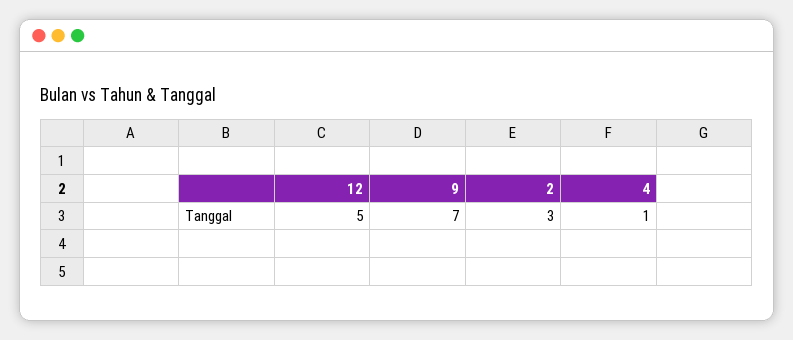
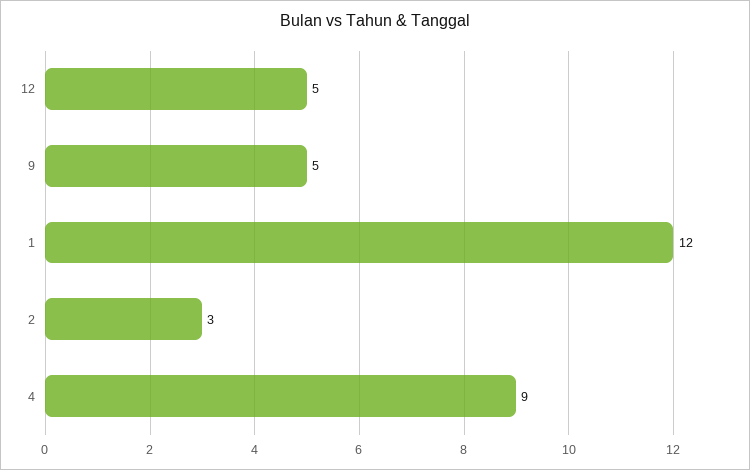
9: 7 -> 5
4: 1 -> 9
1: none -> 12

